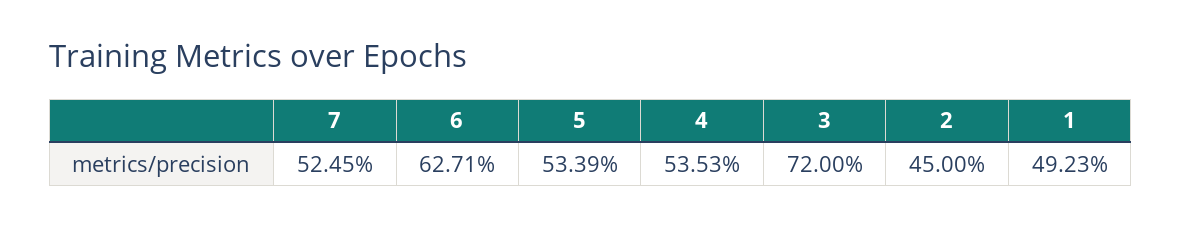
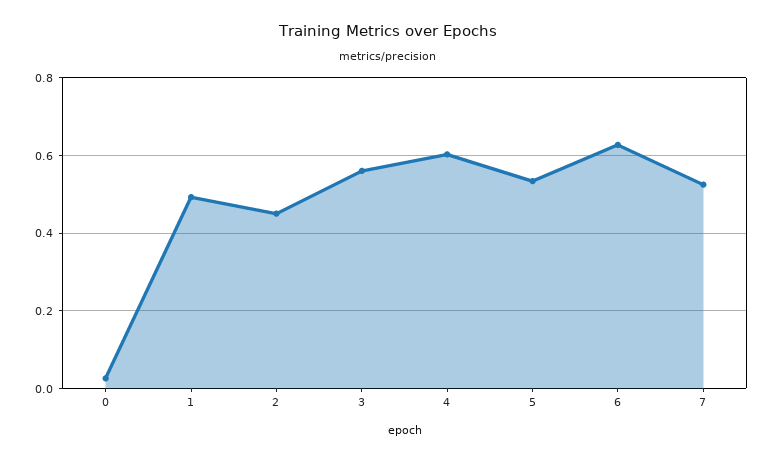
4: 0.5353 -> 0.6
3: 0.72 -> 0.56
0: none -> 0.02

